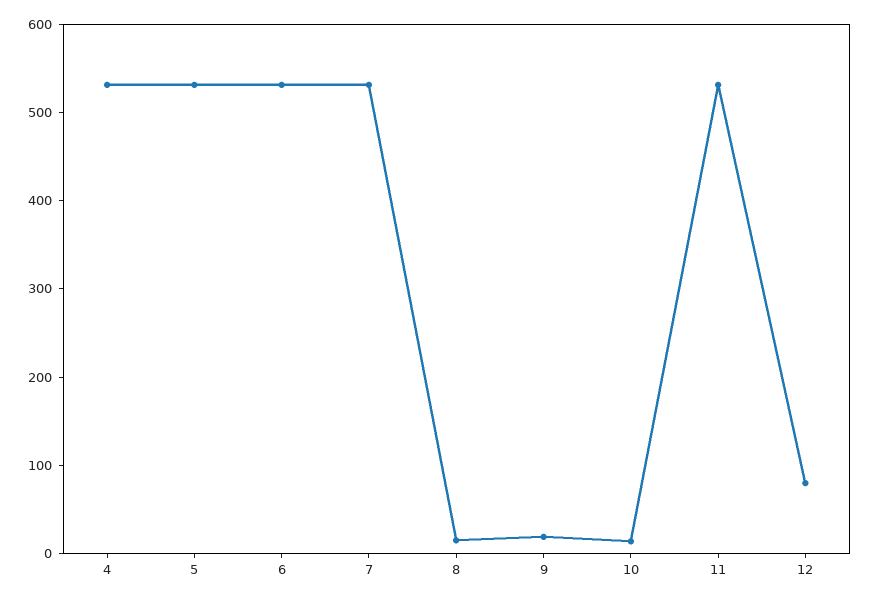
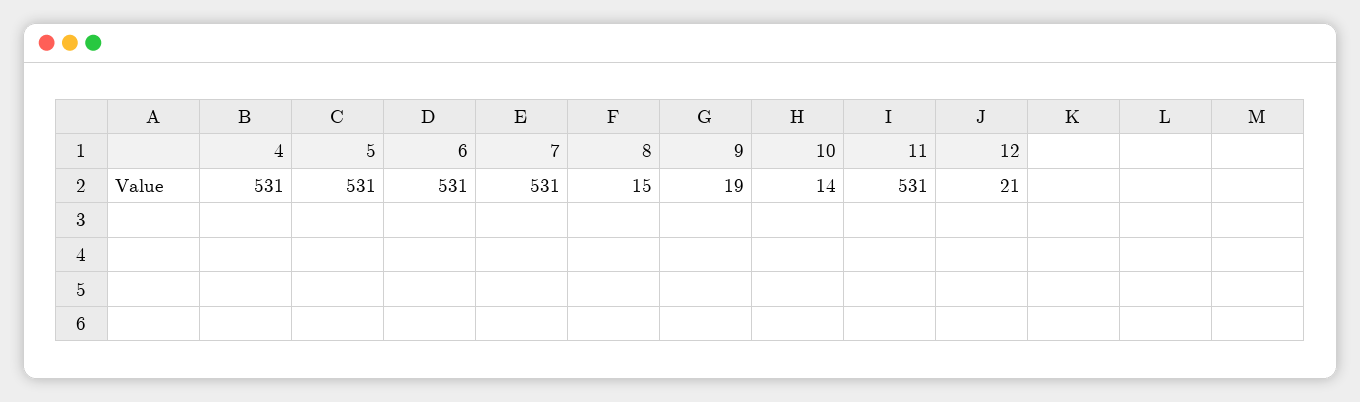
12: 80 -> 21

